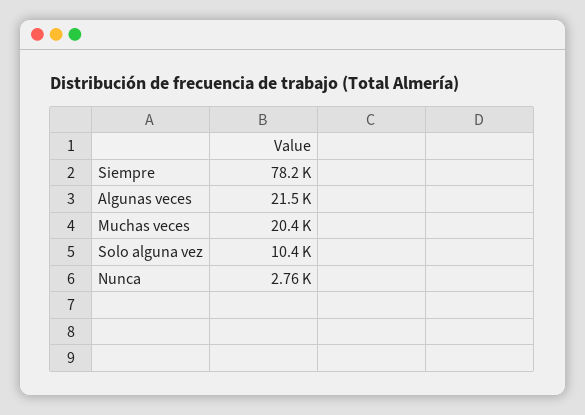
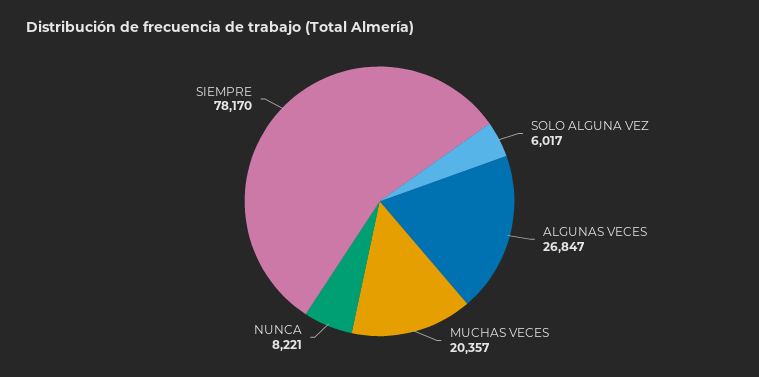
Algunas veces: 21500 -> 26847
Solo alguna vez: 10400 -> 6017
Nunca: 2760 -> 8221

